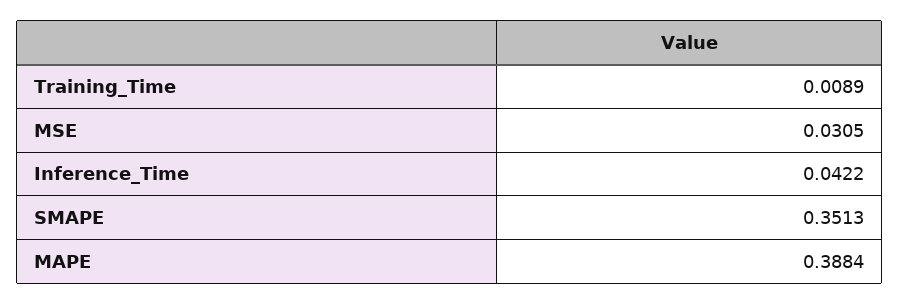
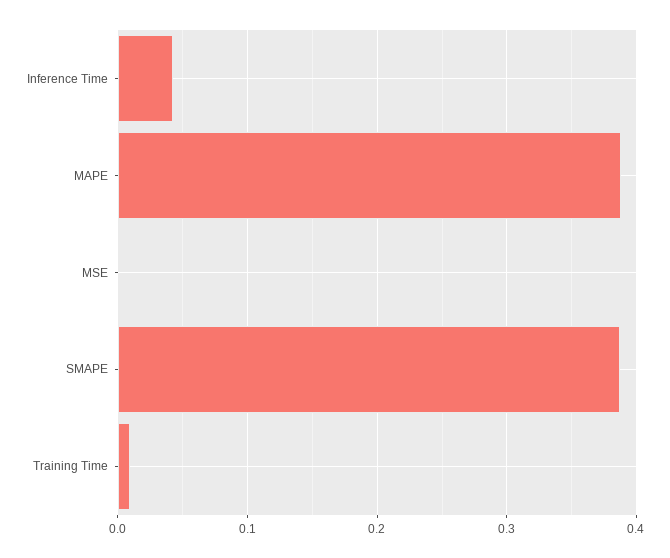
MSE: 0.0305 -> 0
SMAPE: 0.3513 -> 0.39

